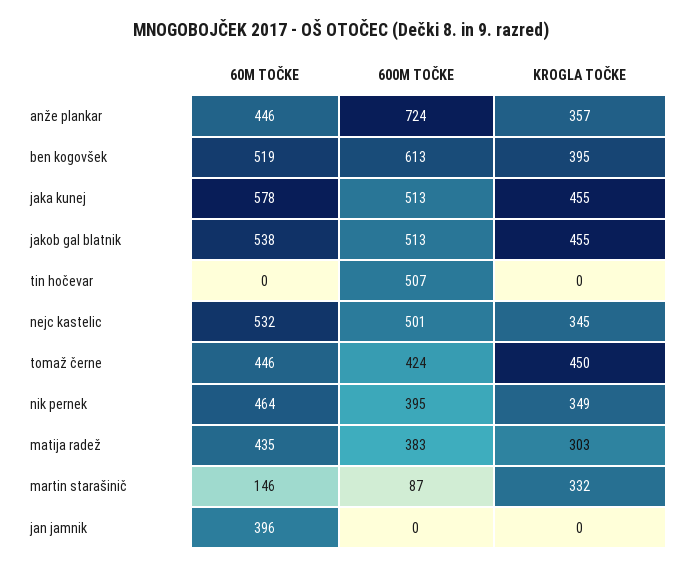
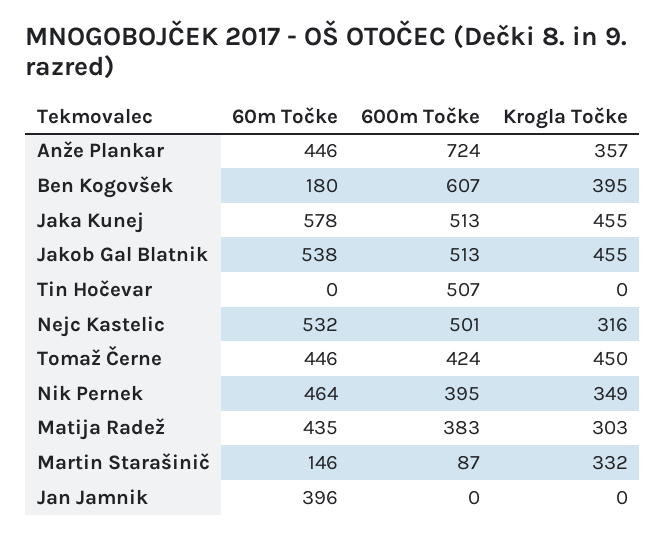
60M TOČKE, ben kogovšek: 519 -> 180
600M TOČKE, ben kogovšek: 613 -> 607
KROGLA TOČKE, nejc kastelic: 345 -> 316

